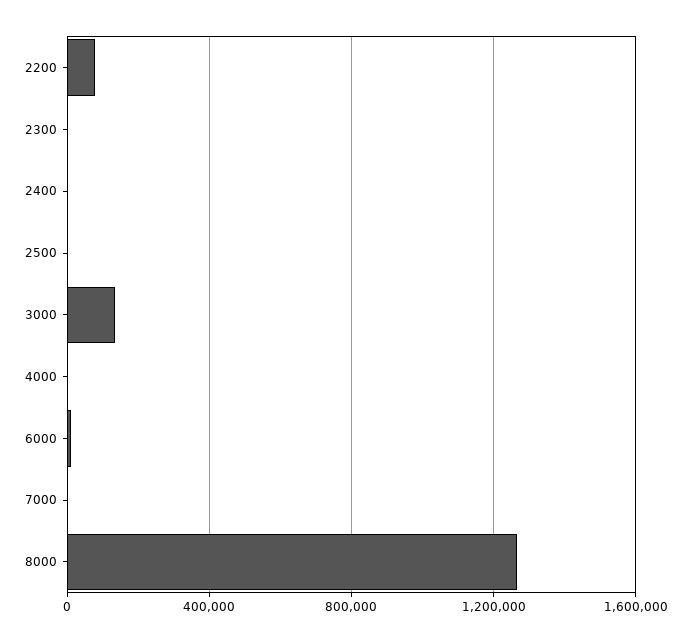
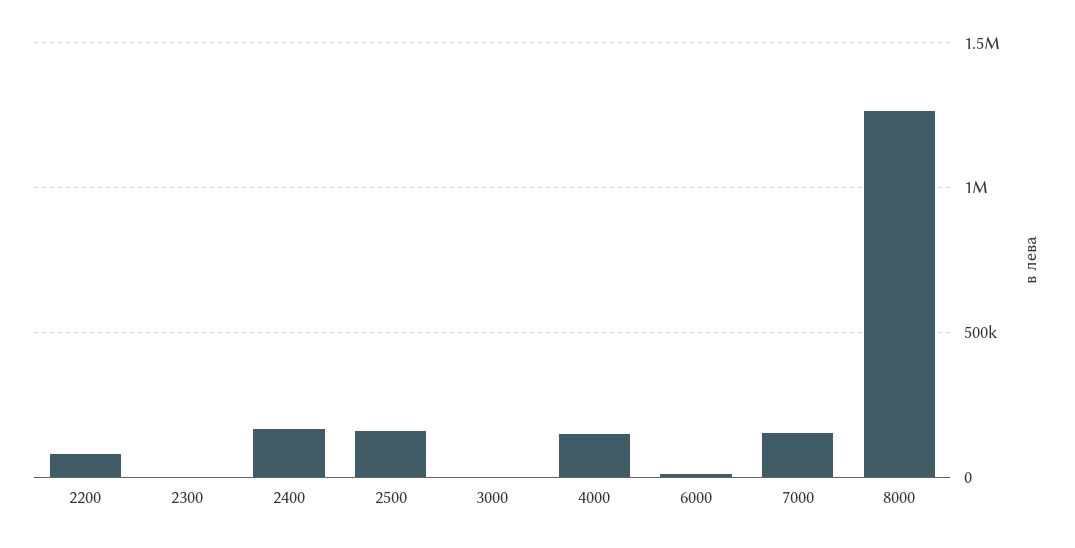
2400: 0 -> 150000
2500: 0 -> 150000
3000: 150000 -> 0
4000: 0 -> 150000
7000: 0 -> 150000

